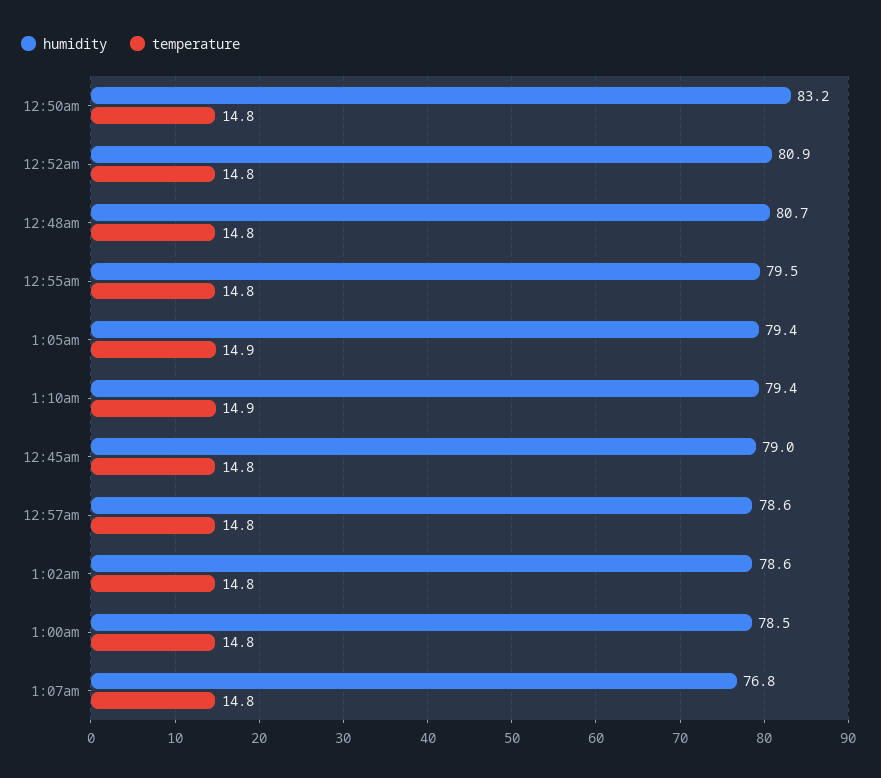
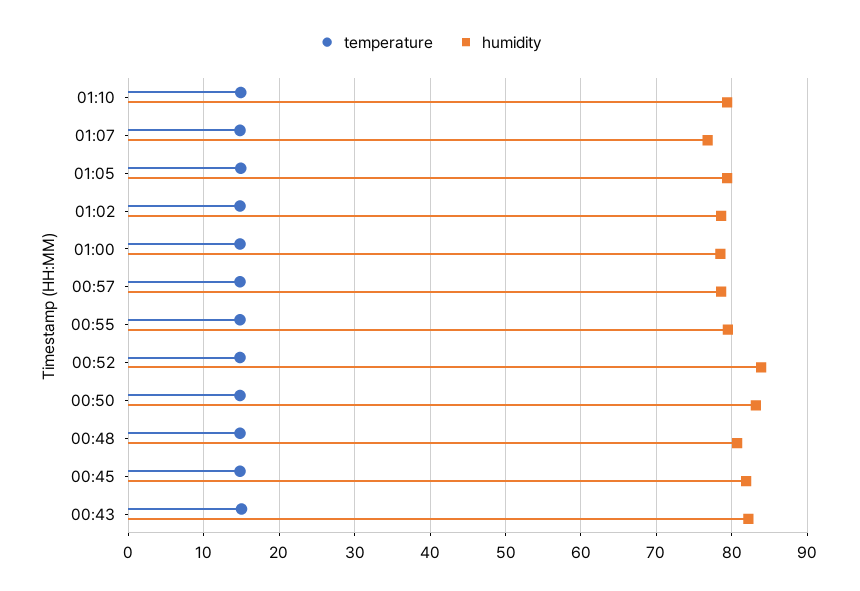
humidity, 12:52am: 80.9 -> 84
humidity, 12:45am: 79 -> 82
temperature, 00:43: none -> 15
humidity, 00:43: none -> 82

